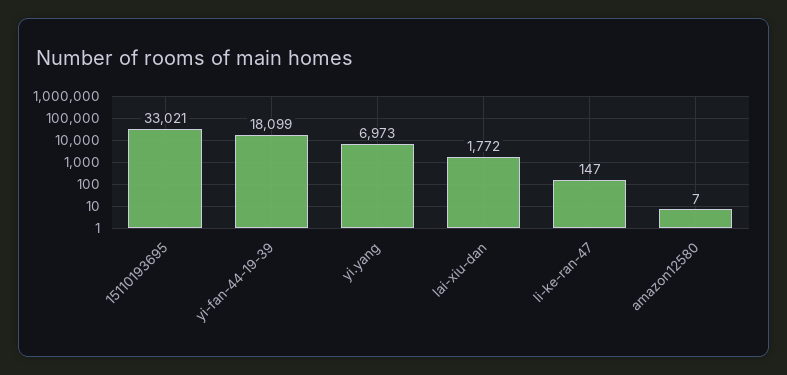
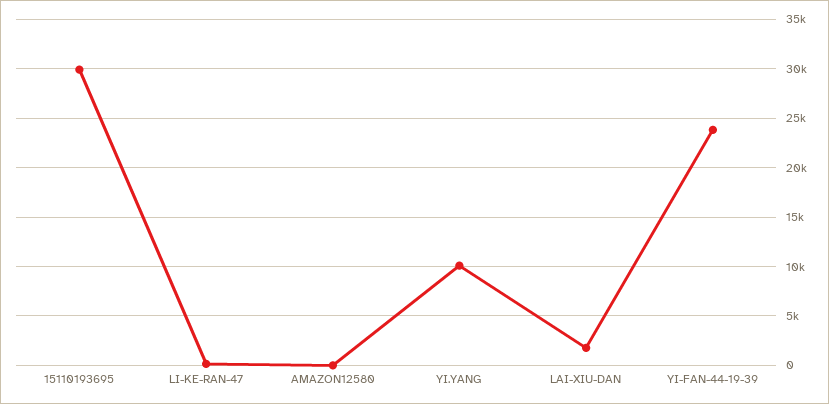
15110193695: 33021 -> 30000
yi-fan-44-19-39: 18099 -> 24000
yi.yang: 6973 -> 10000

